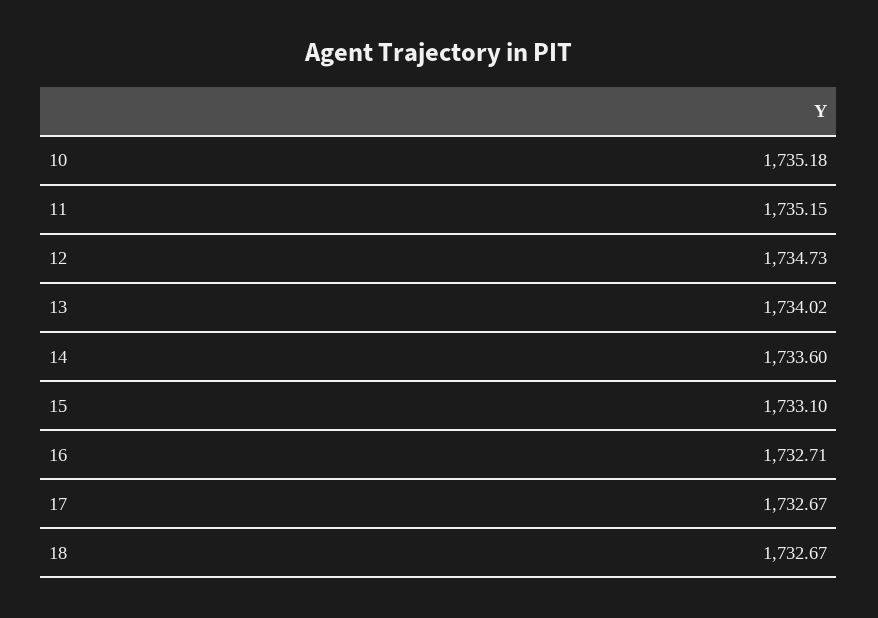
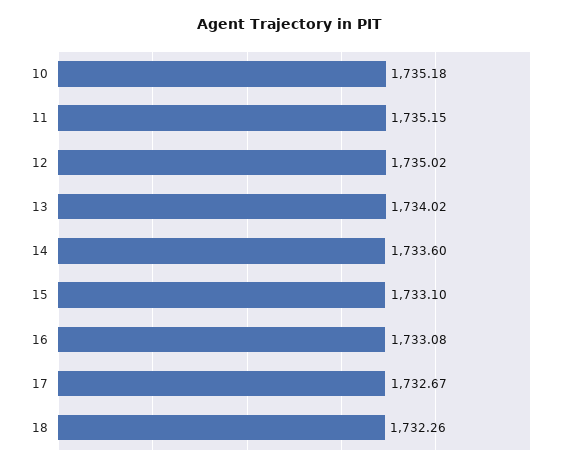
12: 1734.73 -> 1735.02
16: 1732.71 -> 1733.08
18: 1732.67 -> 1732.26

